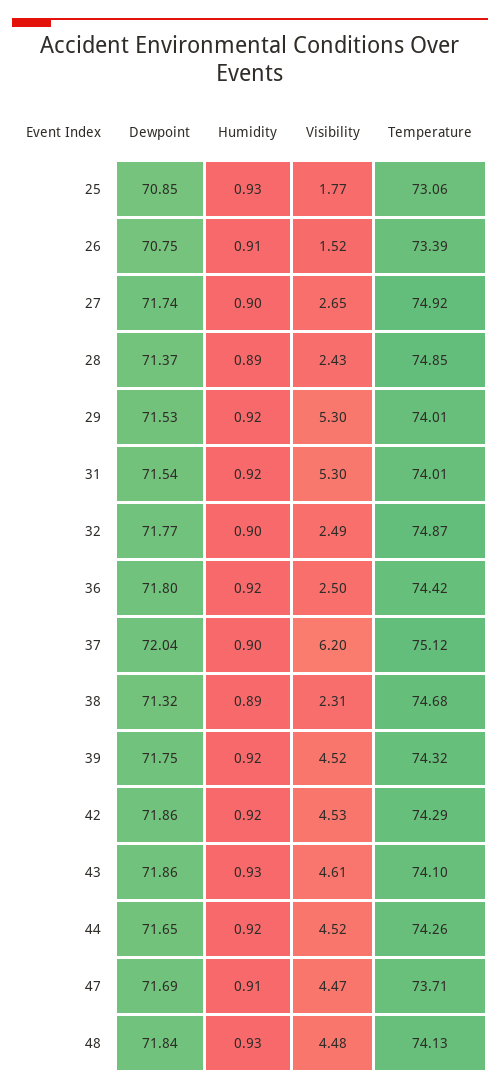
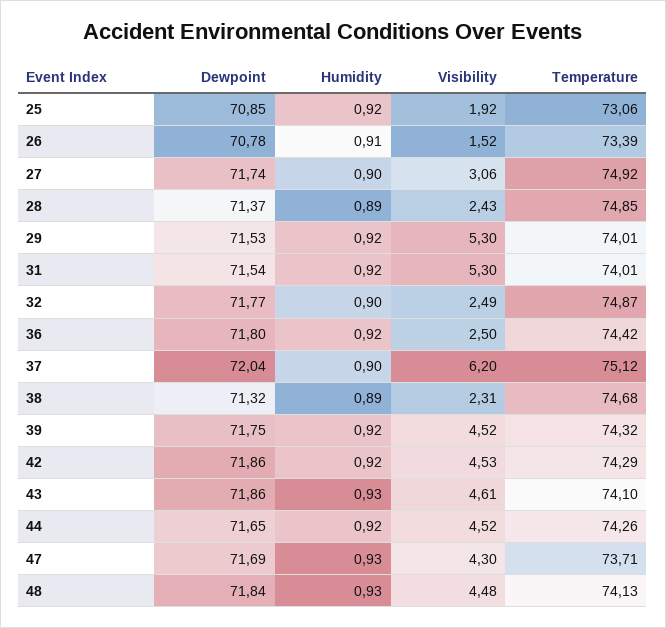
Humidity, 25: 0.93 -> 0.92
Visibility, 25: 1.77 -> 1.92
Dewpoint, 26: 70.75 -> 70.78
Visibility, 27: 2.65 -> 3.06
Humidity, 47: 0.91 -> 0.93
Visibility, 47: 4.47 -> 4.3

